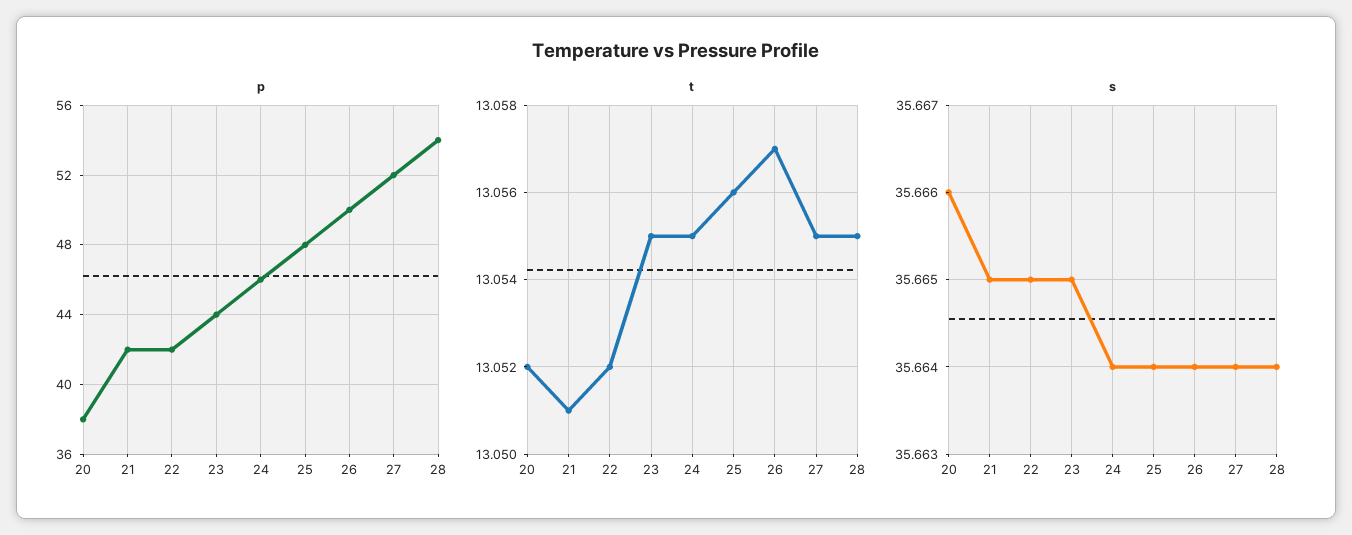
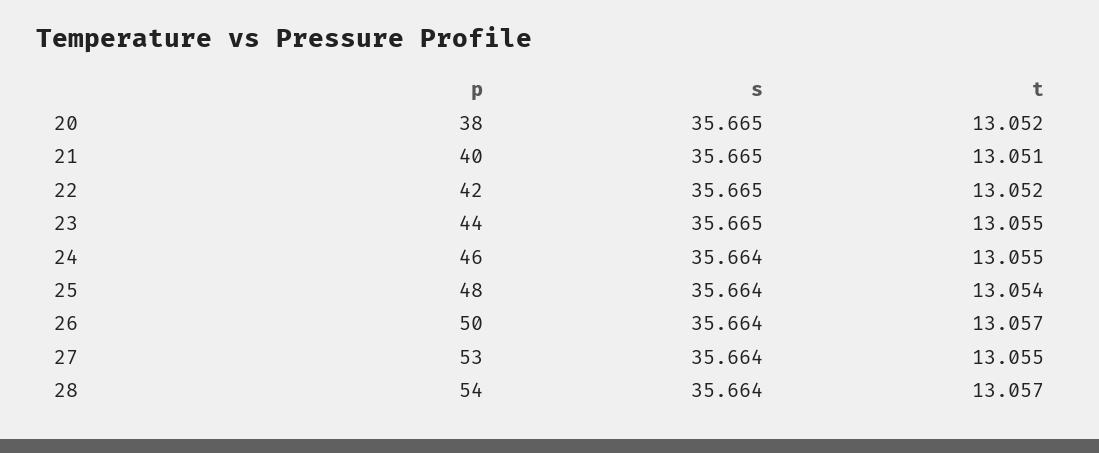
p, 21: 42 -> 40
p, 27: 52 -> 53
t, 25: 13.056 -> 13.054
t, 28: 13.055 -> 13.057
s, 20: 35.666 -> 35.665

